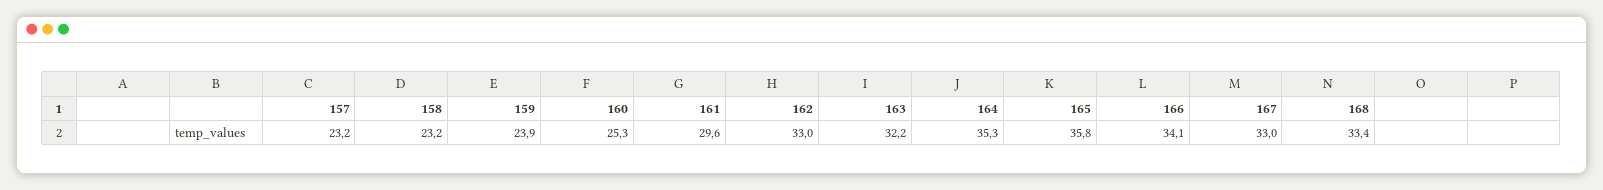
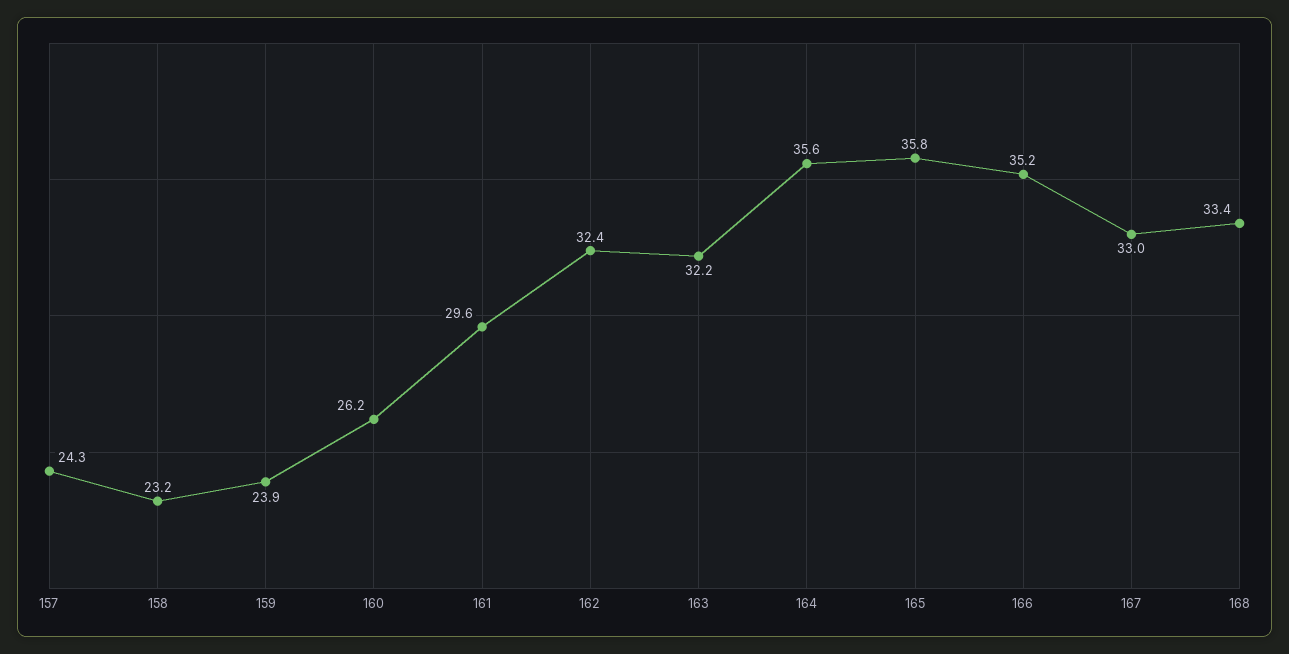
157: 23.2 -> 24.3
160: 25.3 -> 26.2
162: 33 -> 32.4
164: 35.3 -> 35.6
166: 34.1 -> 35.2

